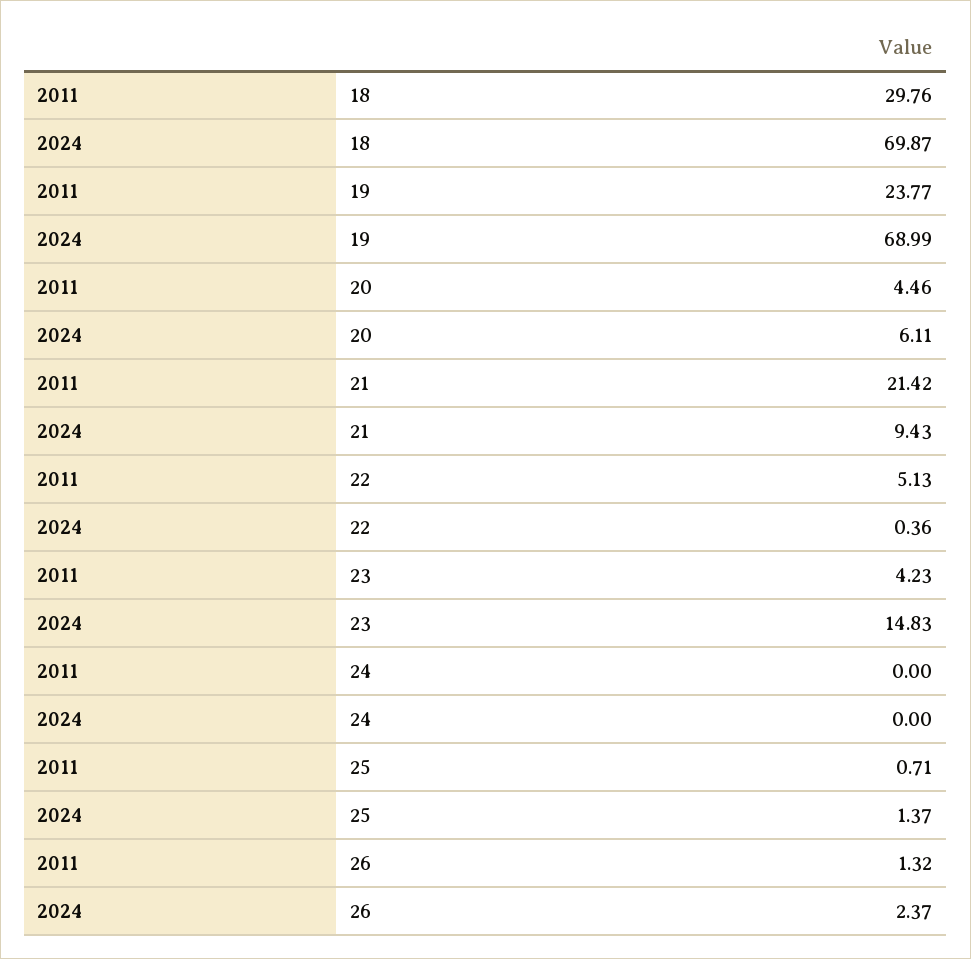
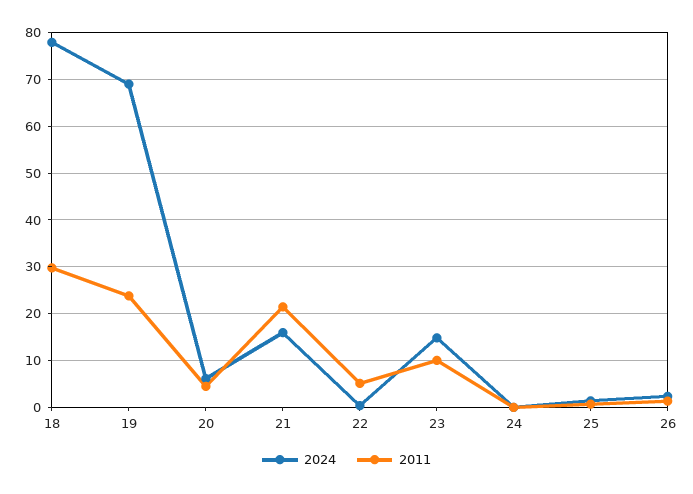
2024, 18: 69.87 -> 78
2024, 21: 9.43 -> 16
2011, 23: 4.23 -> 10

